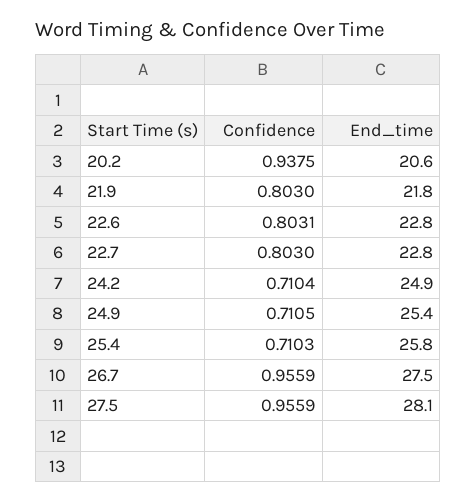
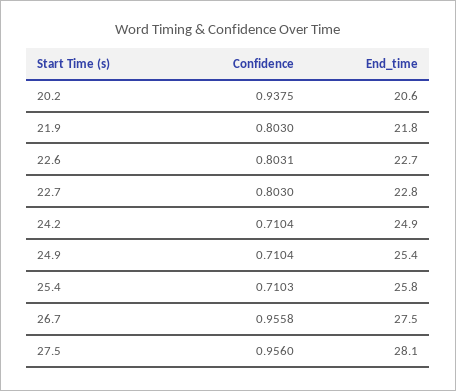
End_time, 22.6: 22.8 -> 22.7
Confidence, 24.9: 0.7105 -> 0.7104
Confidence, 26.7: 0.9559 -> 0.9558
Confidence, 27.5: 0.9559 -> 0.956

